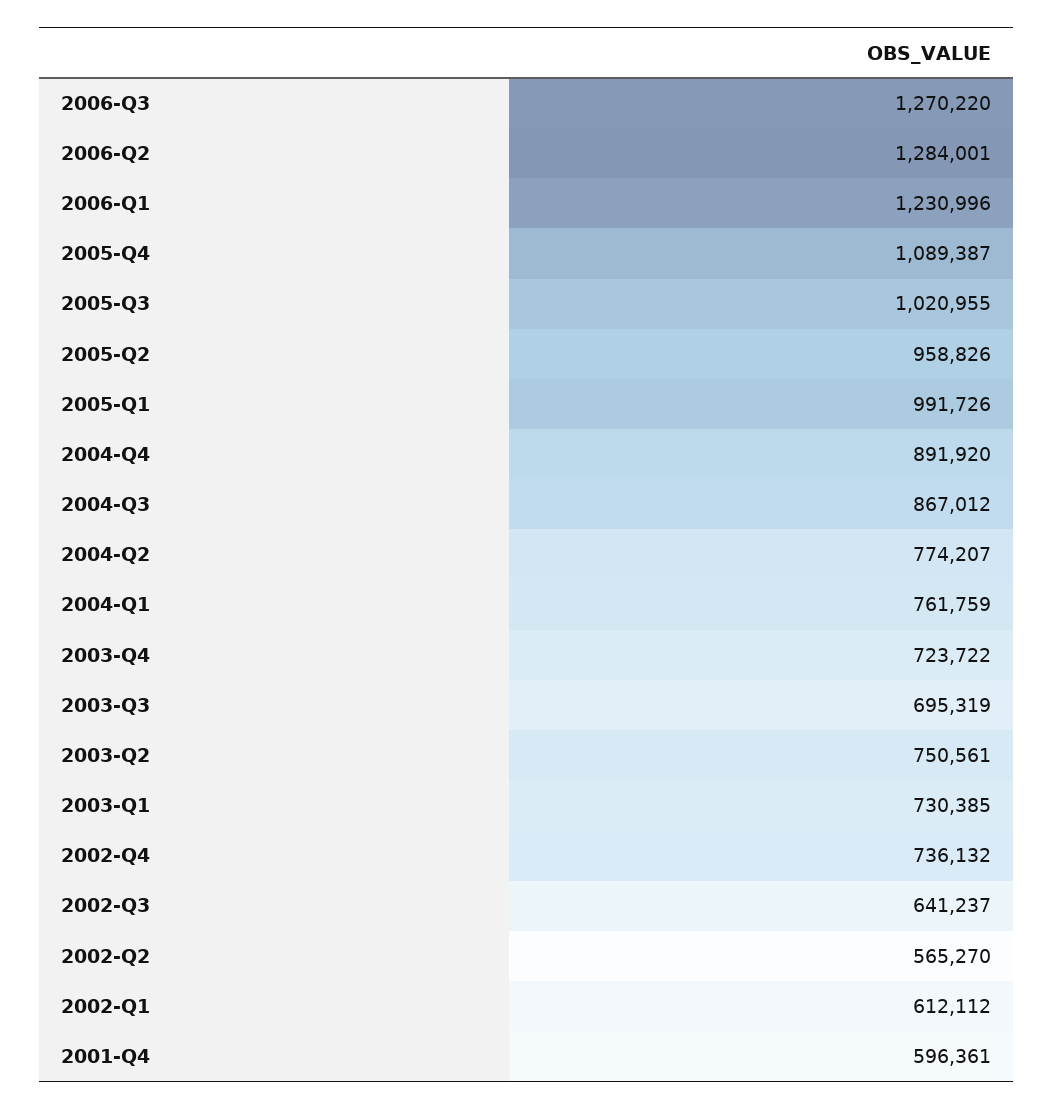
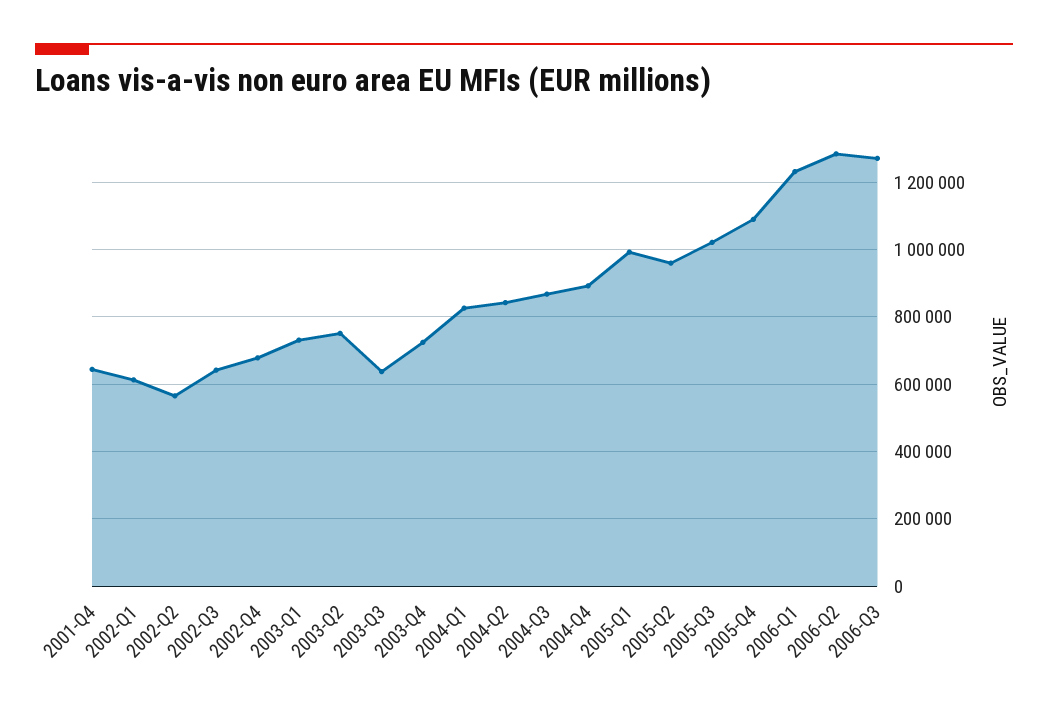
2004-Q2: 774207 -> 840000
2004-Q1: 761759 -> 820000
2003-Q3: 695319 -> 640000
2002-Q4: 736132 -> 680000
2001-Q4: 596361 -> 640000

